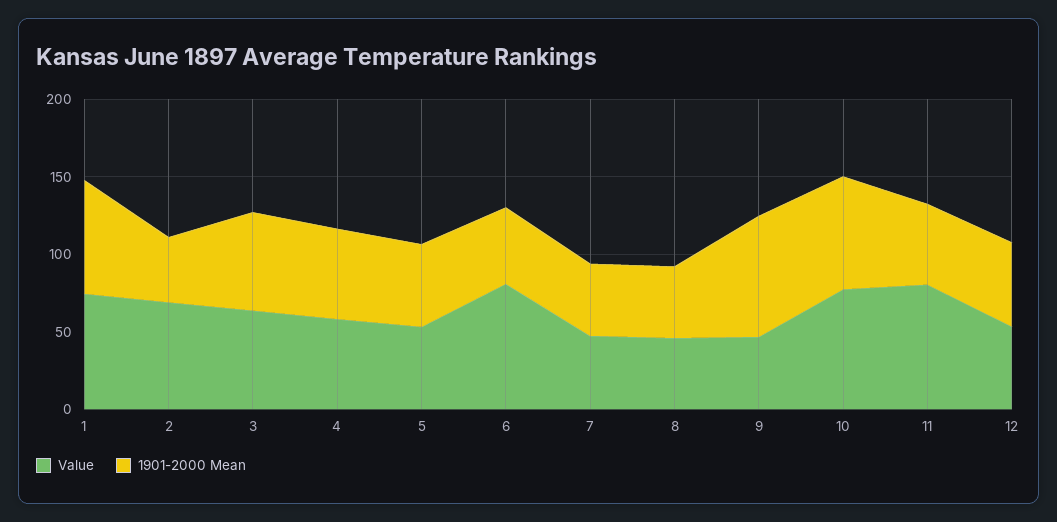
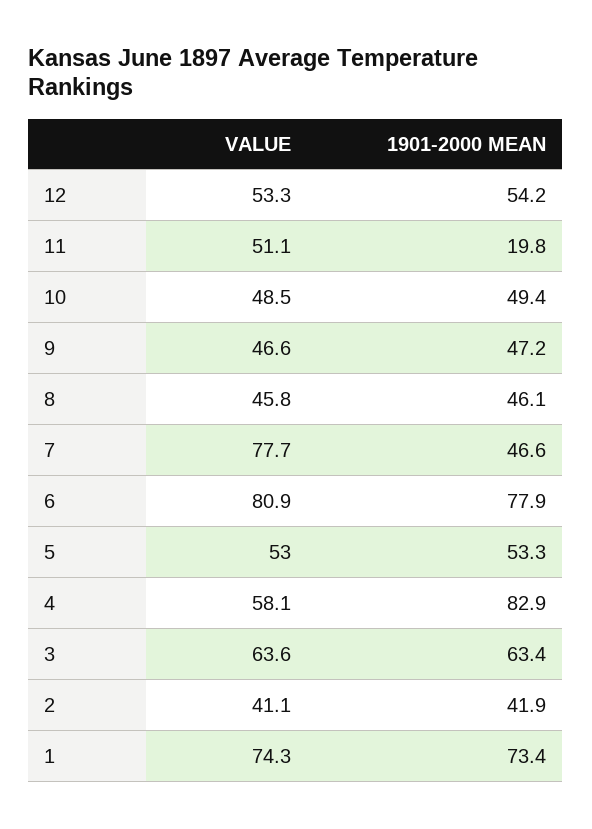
Value, 2: 70 -> 41.1
1901-2000 Mean, 4: 60 -> 82.9
1901-2000 Mean, 6: 50 -> 77.9
Value, 7: 50 -> 77.7
1901-2000 Mean, 9: 80 -> 47.2
Value, 10: 80 -> 48.5
1901-2000 Mean, 10: 70 -> 49.4
Value, 11: 80 -> 51.1
1901-2000 Mean, 11: 50 -> 19.8

